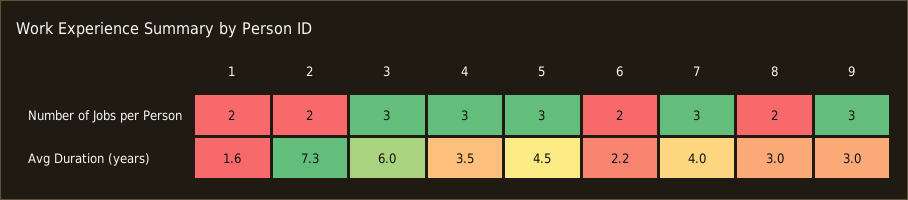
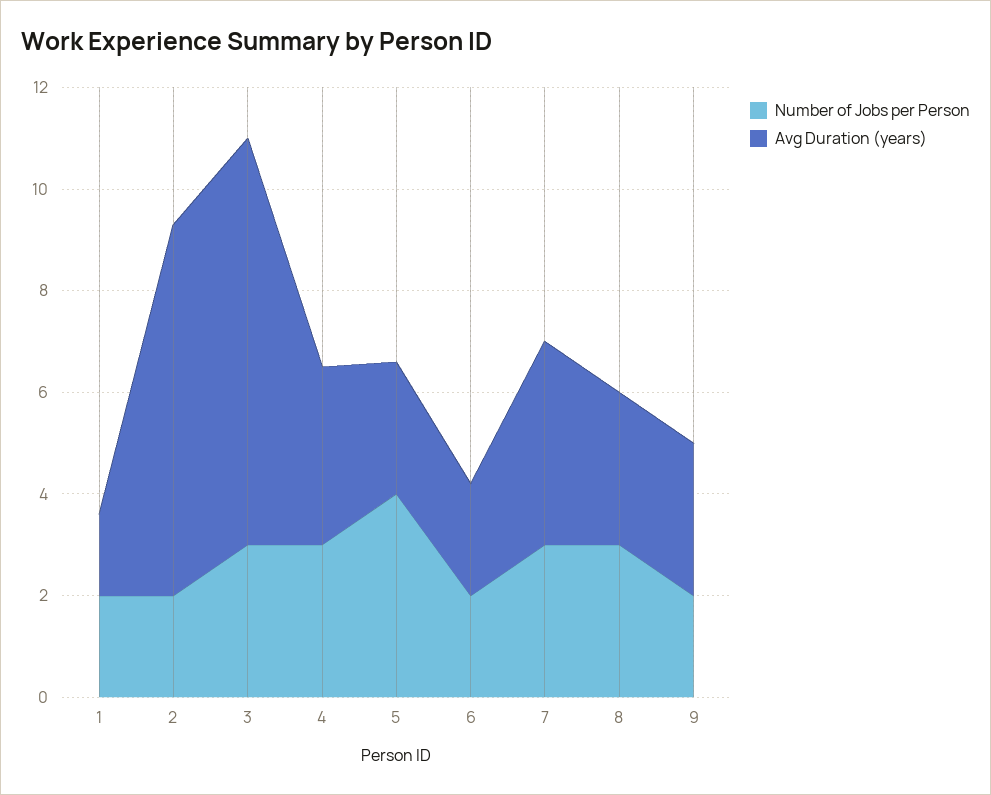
Number of Jobs per Person, 5: 3 -> 4
Number of Jobs per Person, 8: 2 -> 3
Number of Jobs per Person, 9: 3 -> 2
Avg Duration (years), 3: 6 -> 8
Avg Duration (years), 5: 4.5 -> 2.5

